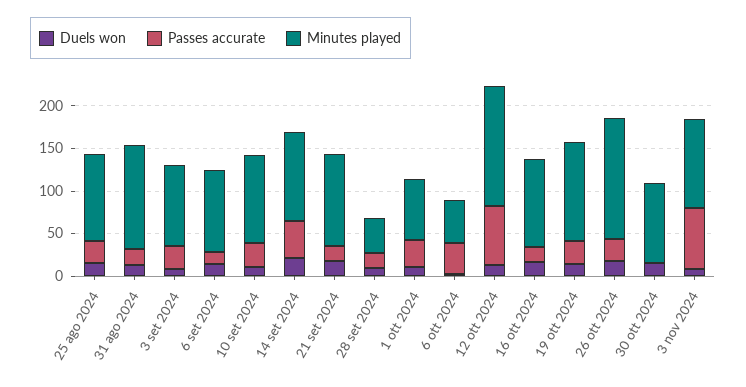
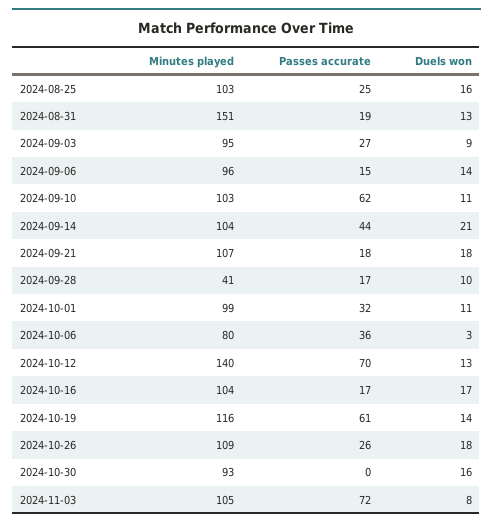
Minutes played, 31 ago 2024: 120 -> 151
Passes accurate, 10 set 2024: 30 -> 62
Minutes played, 1 ott 2024: 70 -> 99
Minutes played, 6 ott 2024: 50 -> 80
Passes accurate, 19 ott 2024: 30 -> 61
Minutes played, 26 ott 2024: 140 -> 109

